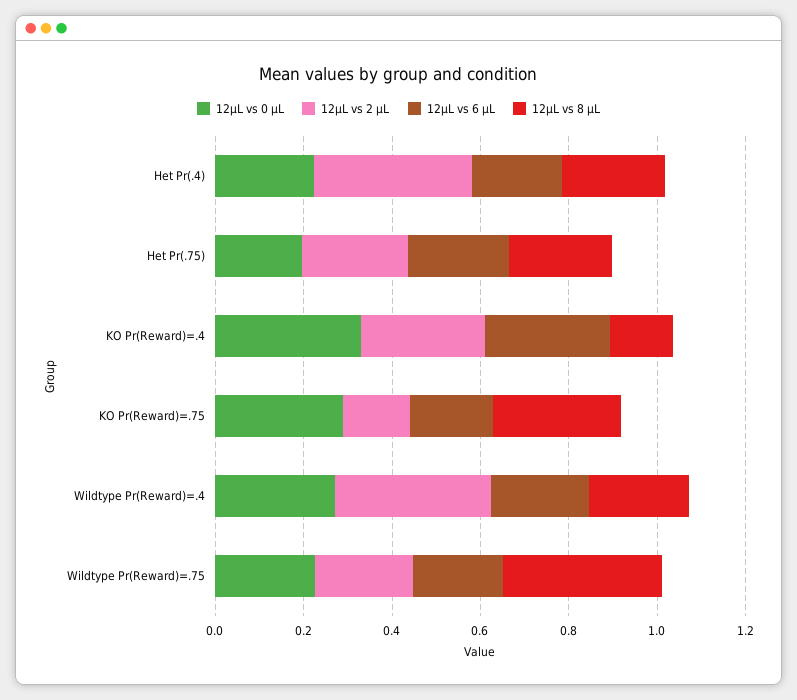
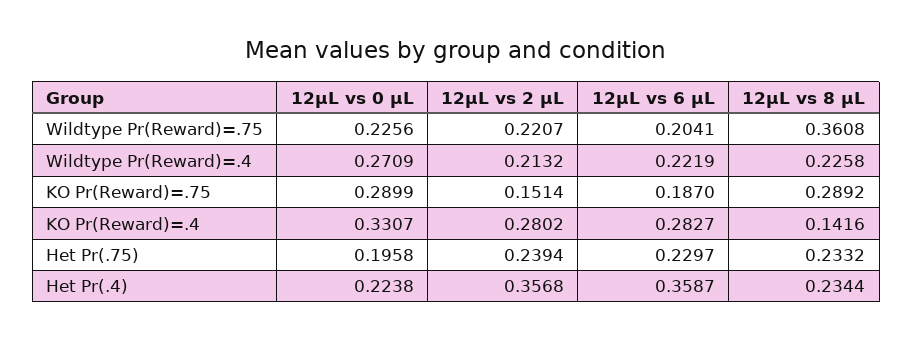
12μL vs 6 μL, Het Pr(.4): 0.2 -> 0.3587
12μL vs 2 μL, Wildtype Pr(Reward)=.4: 0.35 -> 0.2132

